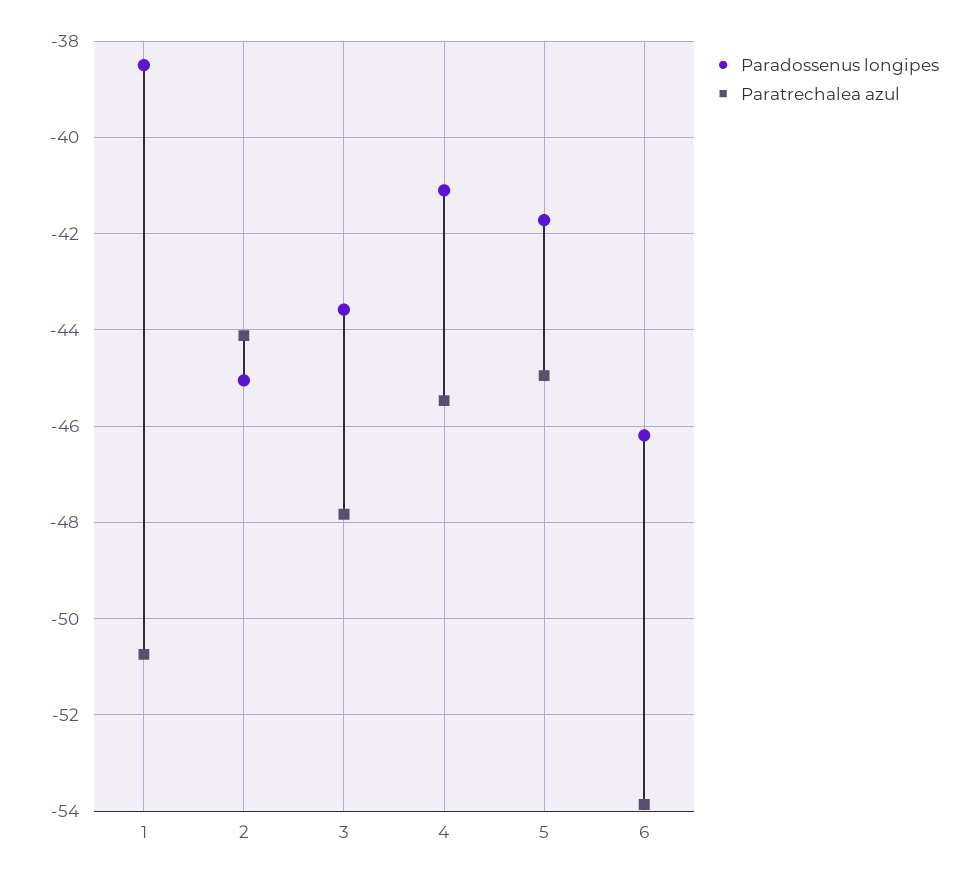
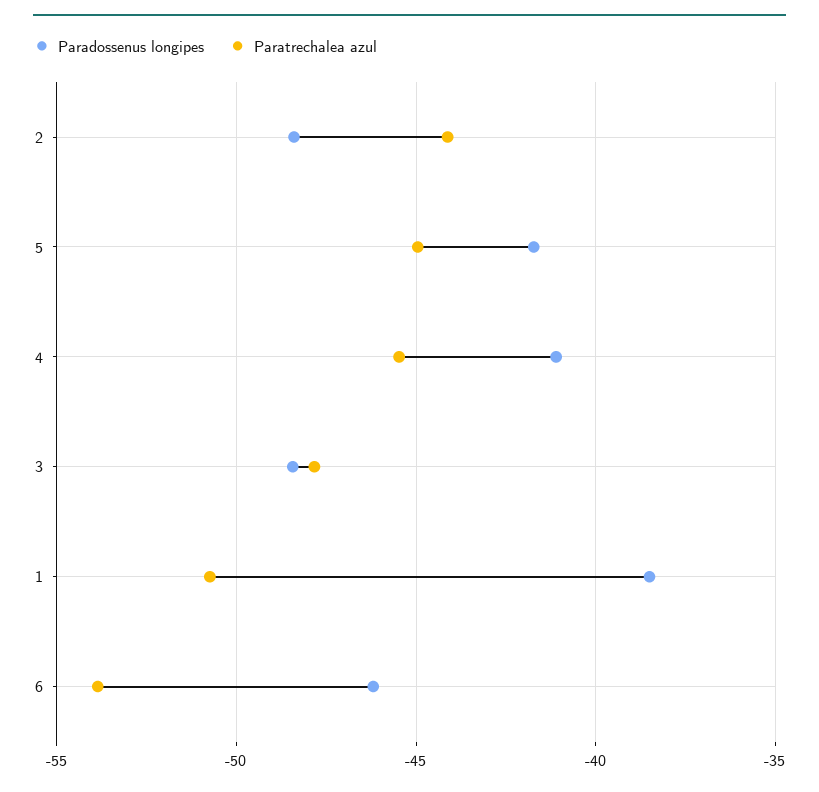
Paradossenus longipes, 2: -45 -> -48.5
Paradossenus longipes, 3: -43.6 -> -48.5

